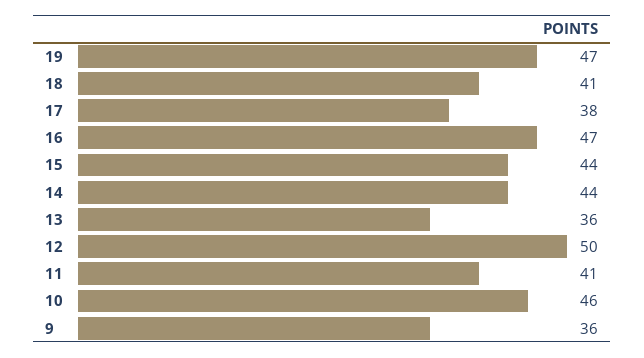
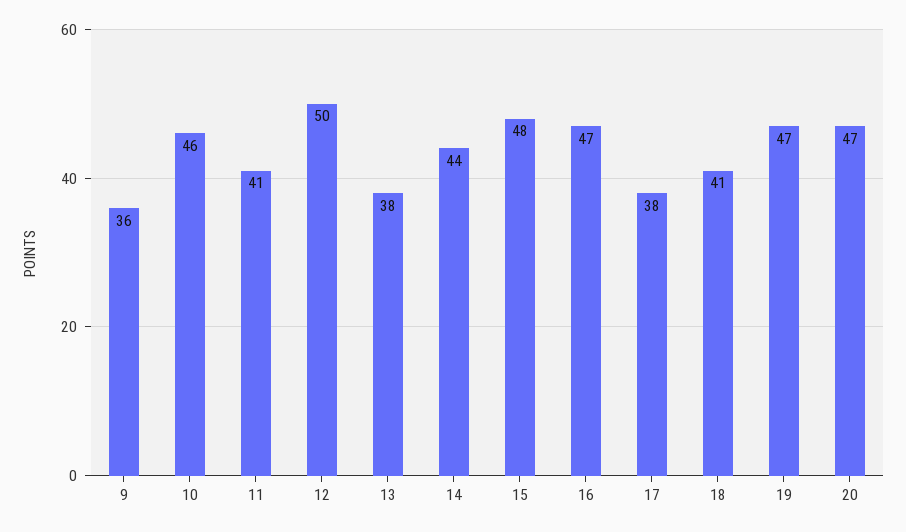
15: 44 -> 48
13: 36 -> 38
20: none -> 47

